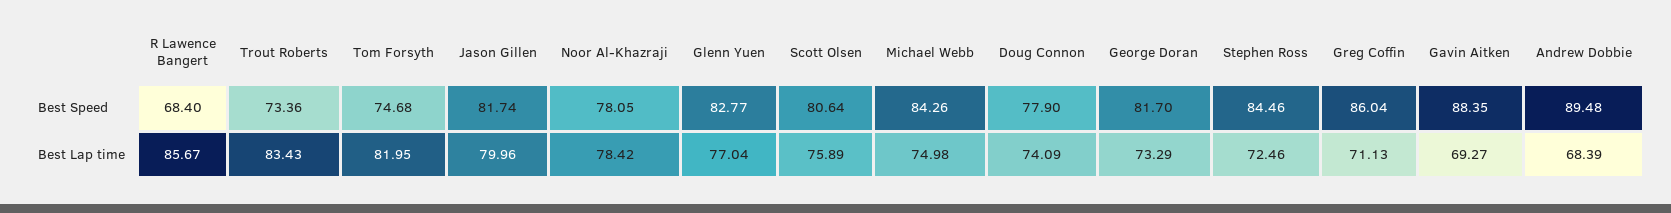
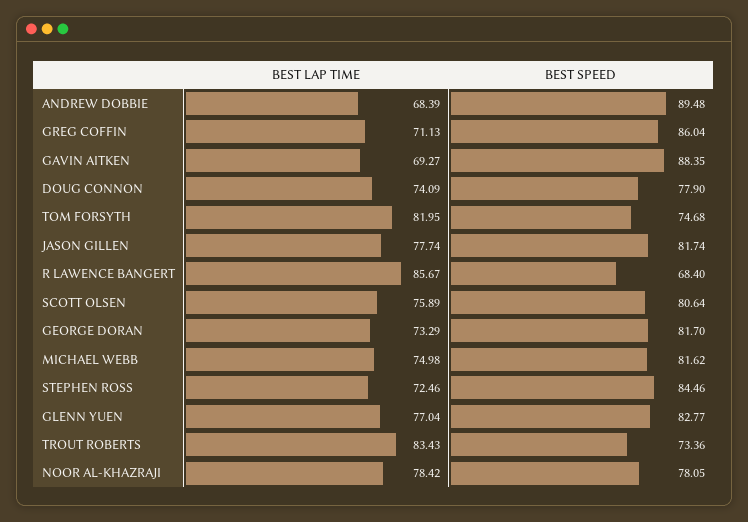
Michael Webb, Best Speed: 84.26 -> 81.62
Jason Gillen, Best Lap time: 79.96 -> 77.74

